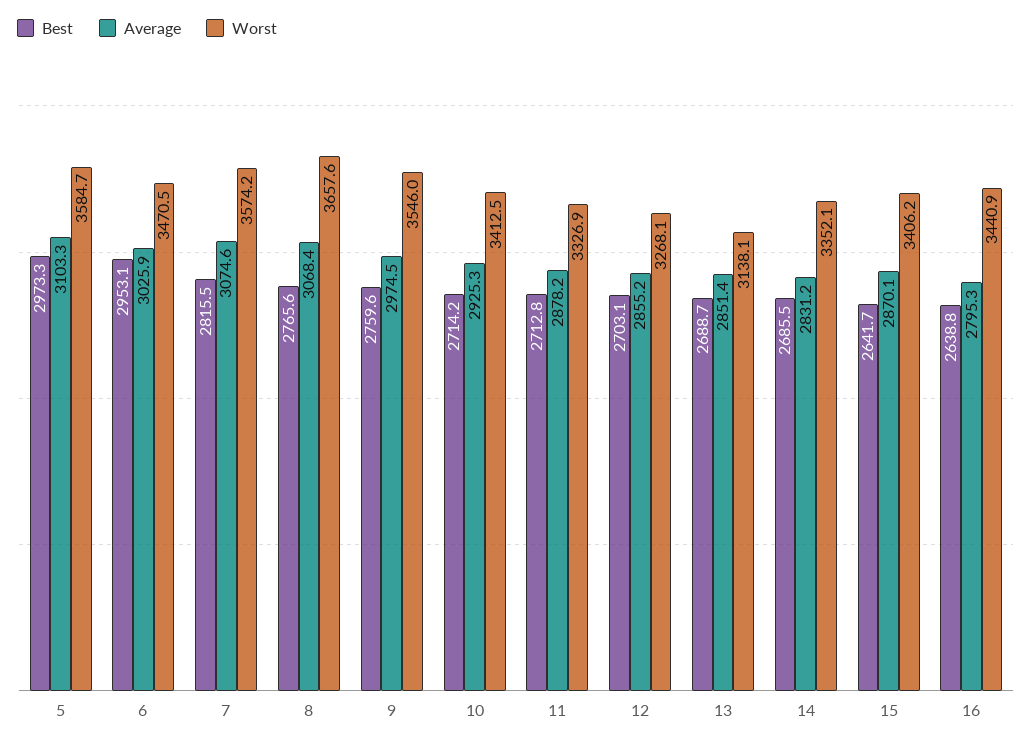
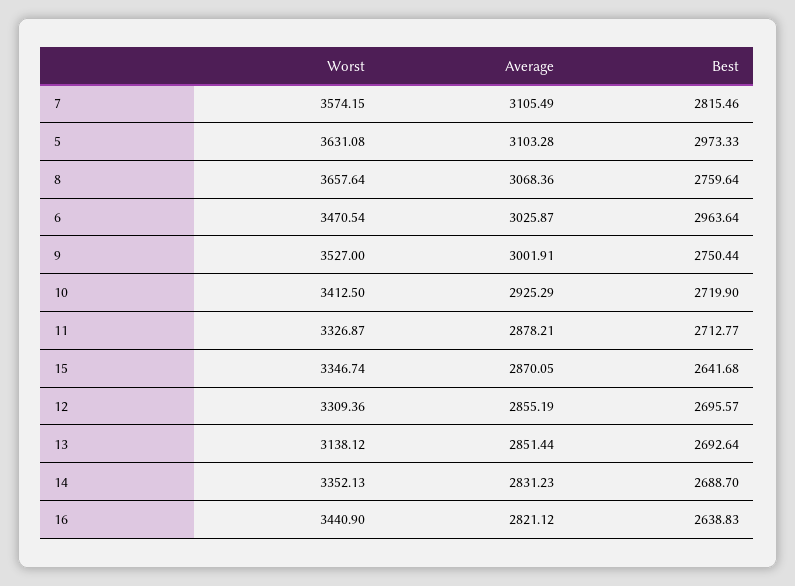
Worst, 5: 3584.7 -> 3631.08
Best, 6: 2953.1 -> 2963.64
Average, 7: 3074.6 -> 3105.49
Best, 8: 2765.6 -> 2759.64
Best, 9: 2759.6 -> 2750.44
Average, 9: 2974.5 -> 3001.91
Worst, 9: 3546 -> 3527
Best, 10: 2714.2 -> 2719.9
Best, 12: 2703.1 -> 2695.57
Worst, 12: 3268.1 -> 3309.36
Best, 13: 2688.7 -> 2692.64
Best, 14: 2685.5 -> 2688.7
Worst, 15: 3406.2 -> 3346.74
Average, 16: 2795.3 -> 2821.12

